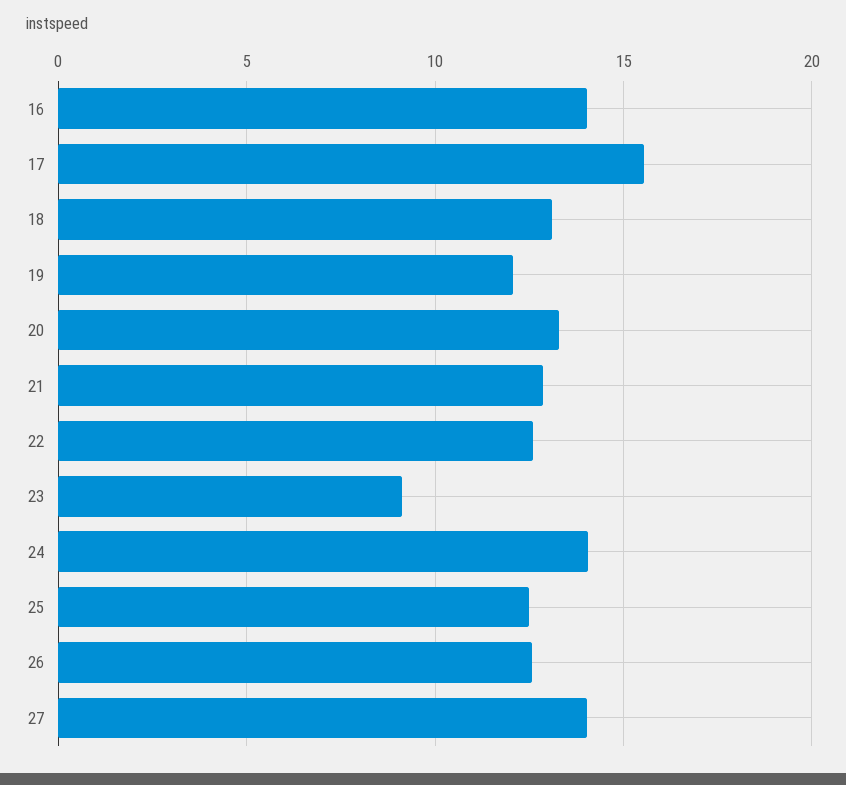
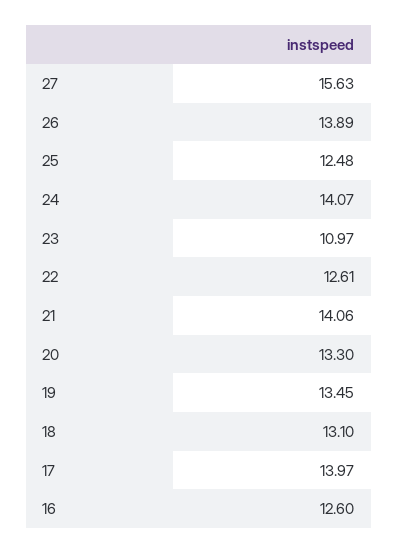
16: 14 -> 12.6
17: 15.5 -> 13.97
19: 12 -> 13.45
21: 13 -> 14.06
23: 9 -> 10.97
26: 12.5 -> 13.89
27: 14 -> 15.63

